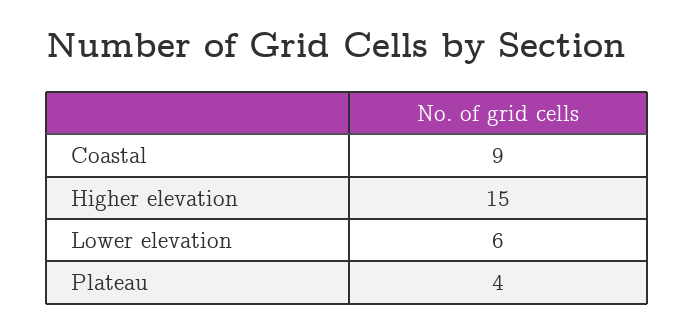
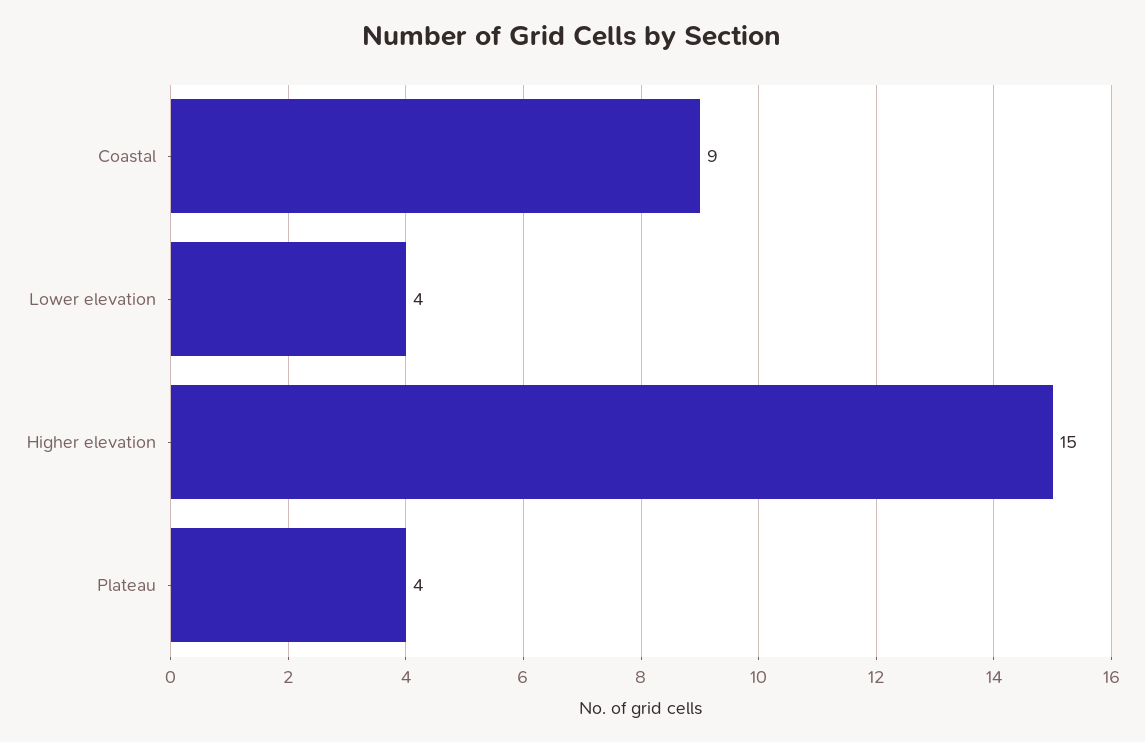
Lower elevation: 6 -> 4

